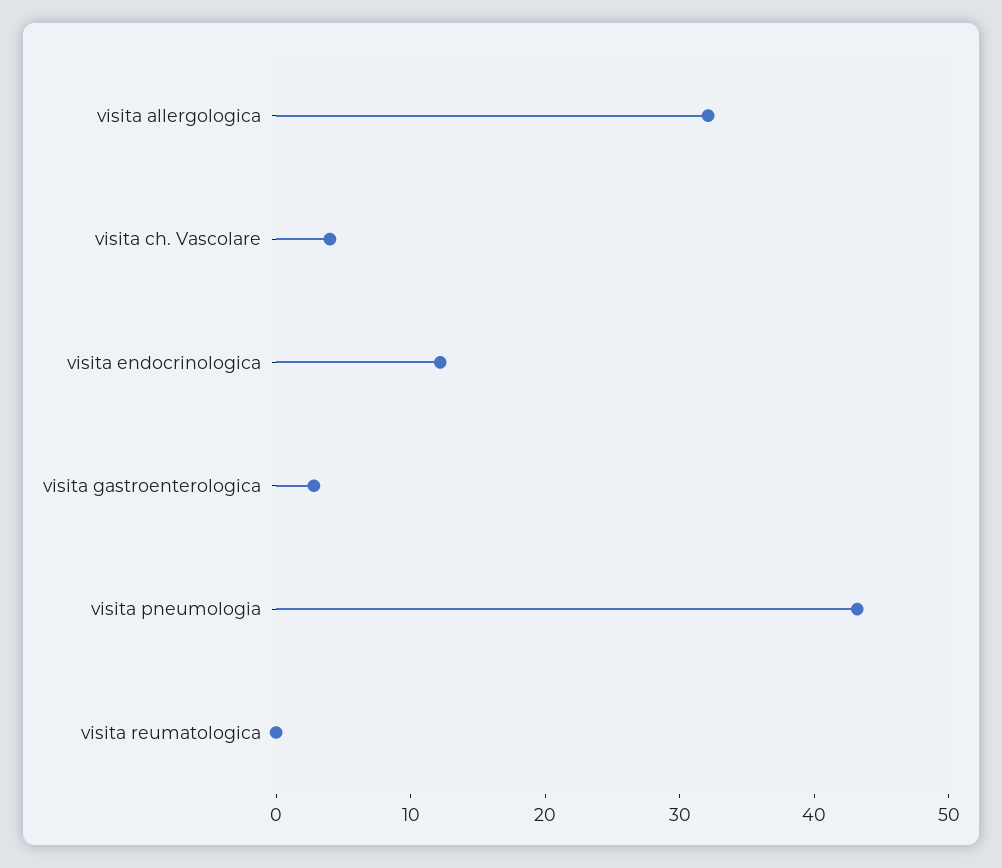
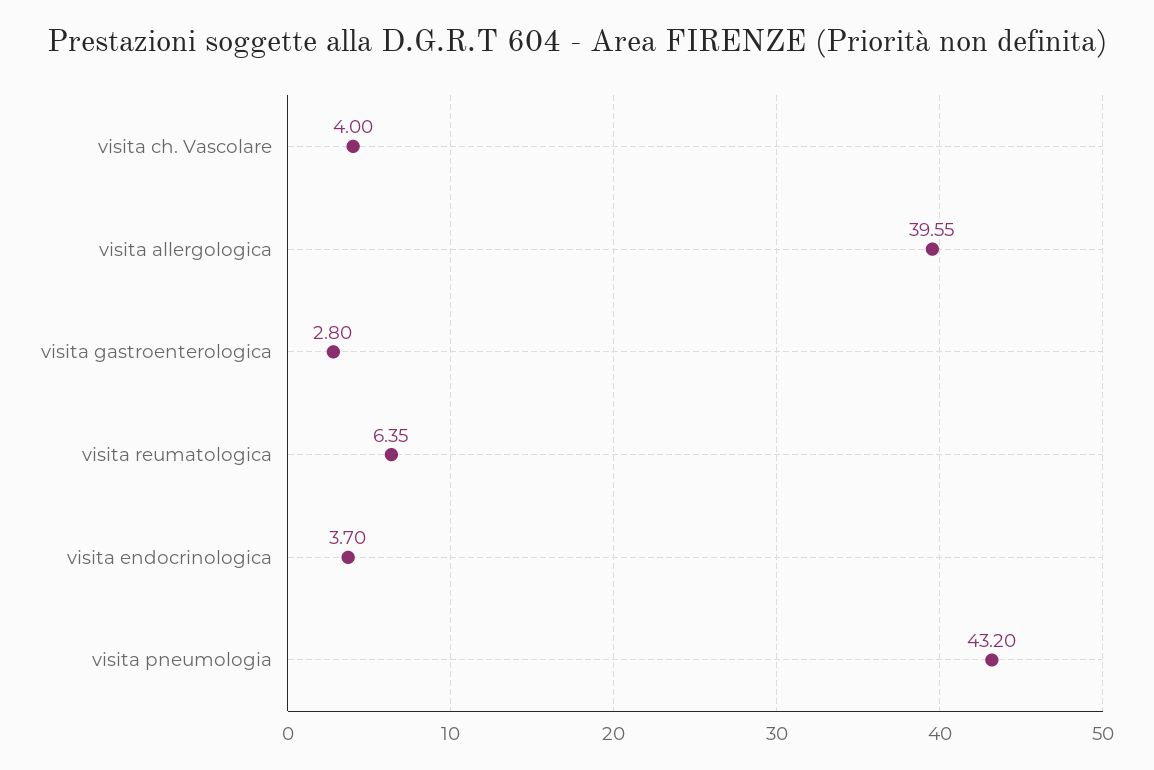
visita allergologica: 32 -> 39.55
visita endocrinologica: 12 -> 3.7
visita reumatologica: 0 -> 6.35

